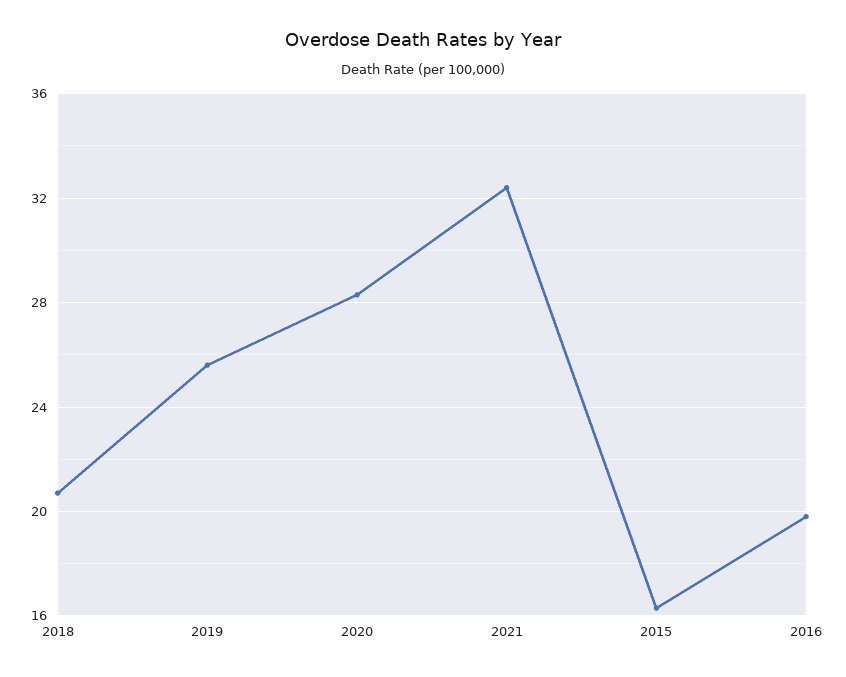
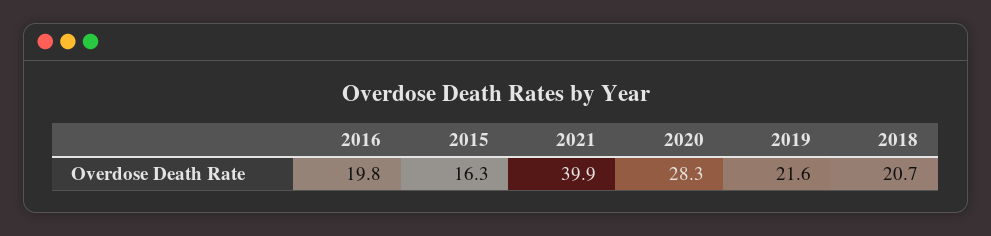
2019: 25.5 -> 21.6
2021: 32.5 -> 39.9

